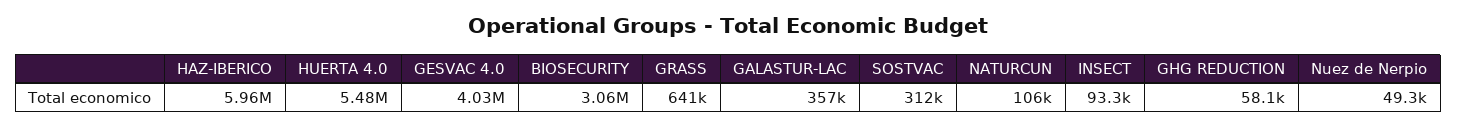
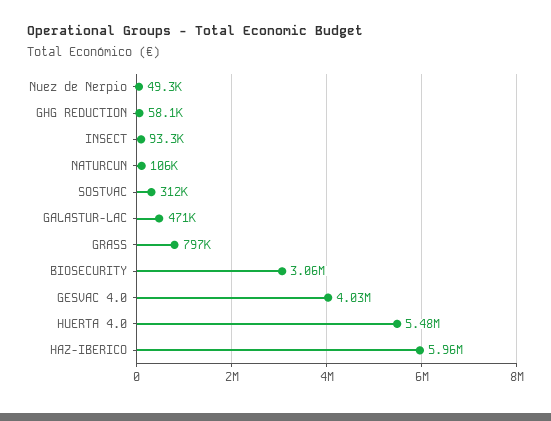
GRASS: 641000 -> 797000
GALASTUR-LAC: 357000 -> 471000

